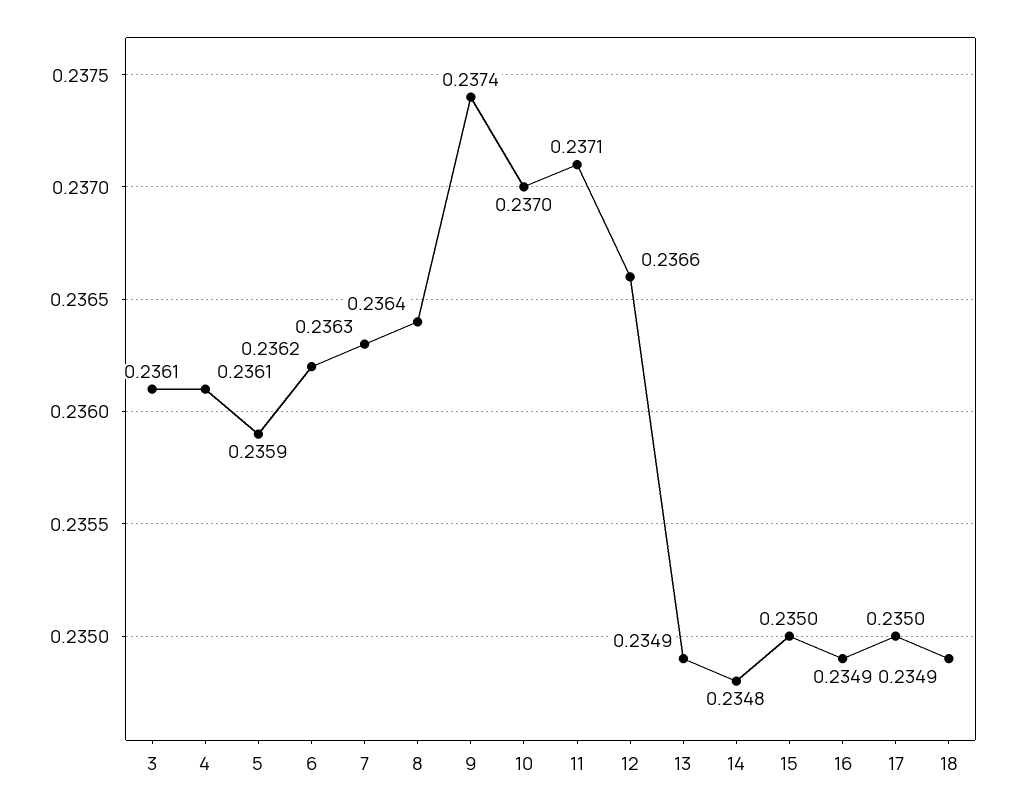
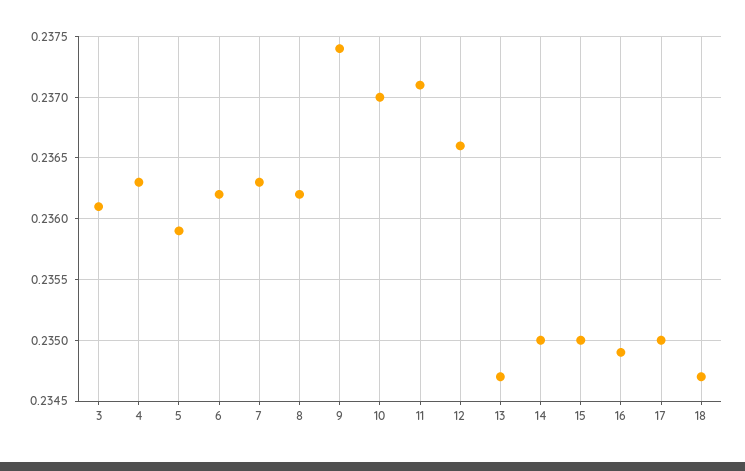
4: 0.2361 -> 0.2363
8: 0.2364 -> 0.2362
13: 0.2349 -> 0.2347
14: 0.2348 -> 0.235
18: 0.2349 -> 0.2347

